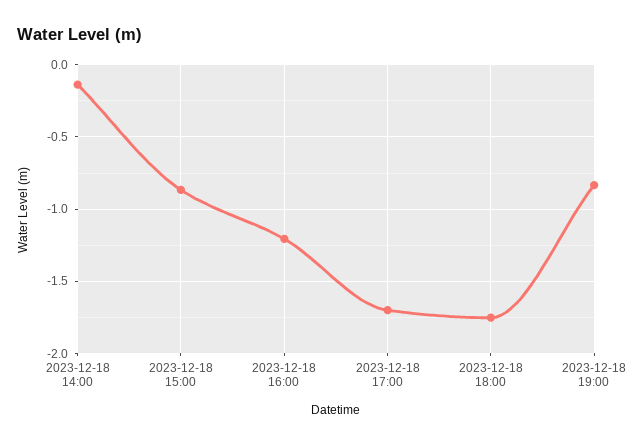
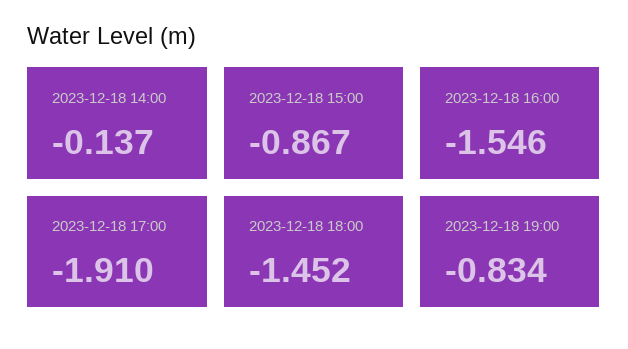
2023-12-18 16:00: -1.2 -> -1.546
2023-12-18 17:00: -1.7 -> -1.91
2023-12-18 18:00: -1.75 -> -1.452

